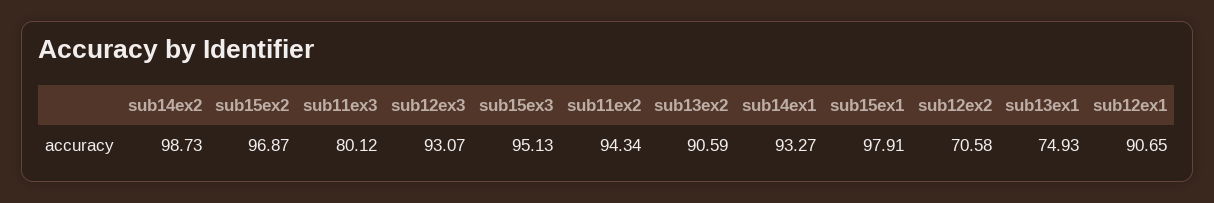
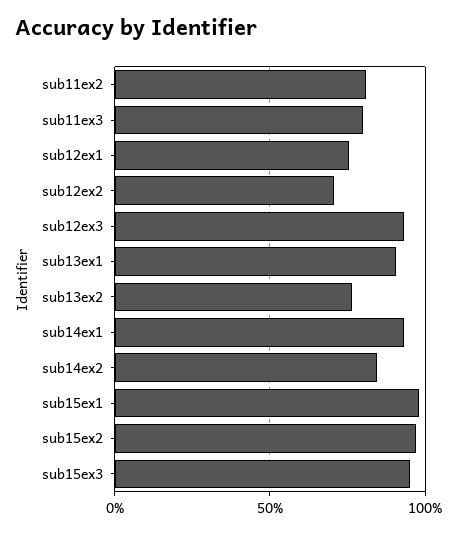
sub14ex2: 98.73 -> 85
sub11ex2: 94.34 -> 80
sub13ex2: 90.59 -> 75
sub13ex1: 74.93 -> 90
sub12ex1: 90.65 -> 75

